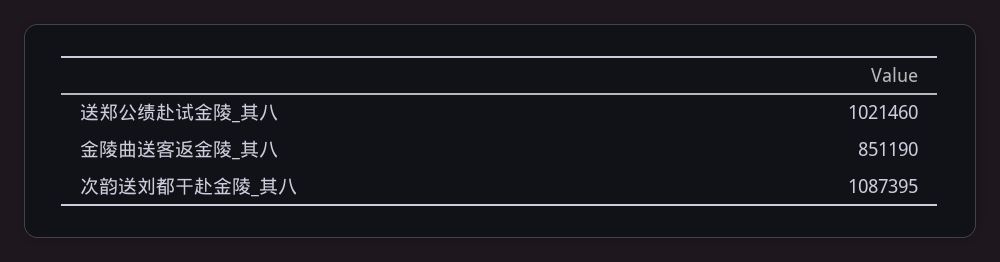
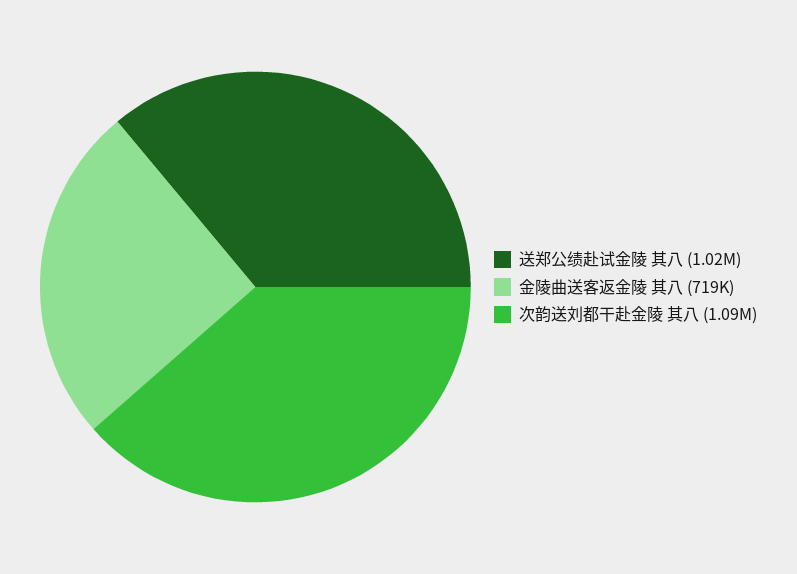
金陵曲送客返金陵_其八: 851190 -> 719000

